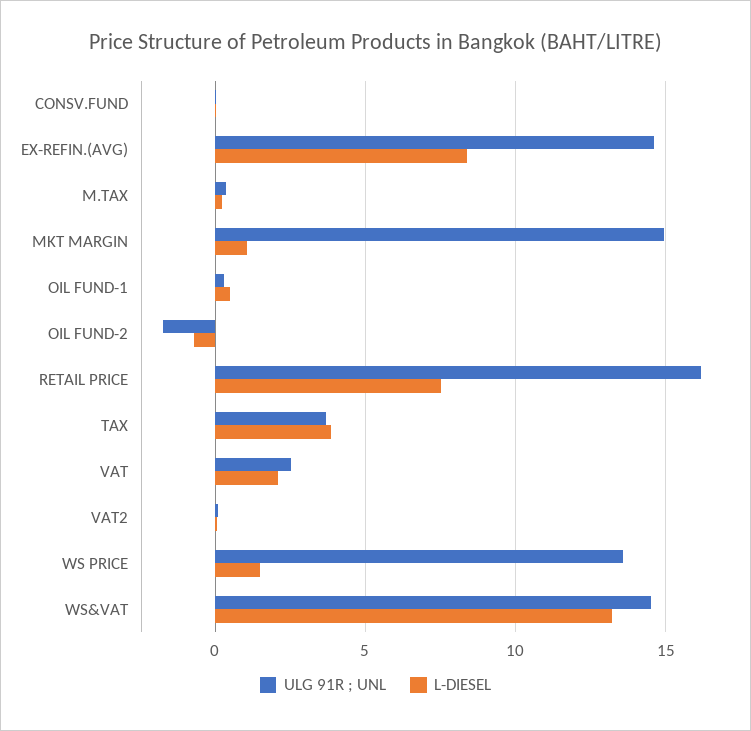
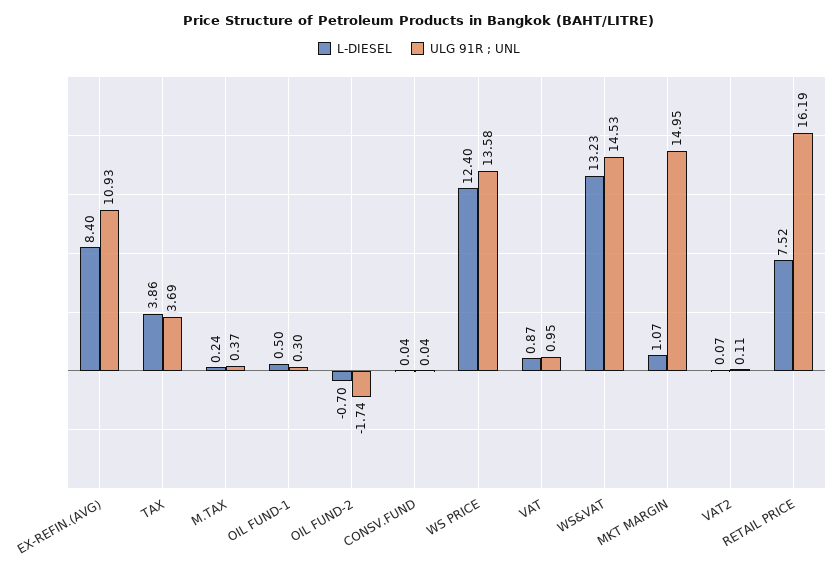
ULG 91R ; UNL, EX-REFIN.(AVG): 14.5 -> 10.93
ULG 91R ; UNL, VAT: 2.5 -> 0.95
L-DIESEL, VAT: 2 -> 0.87
L-DIESEL, WS PRICE: 1.5 -> 12.4

